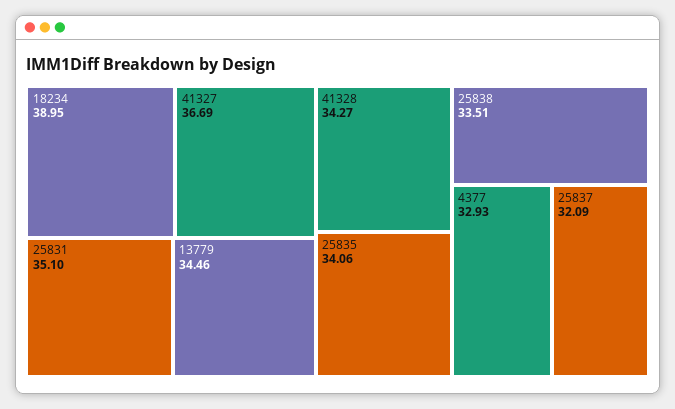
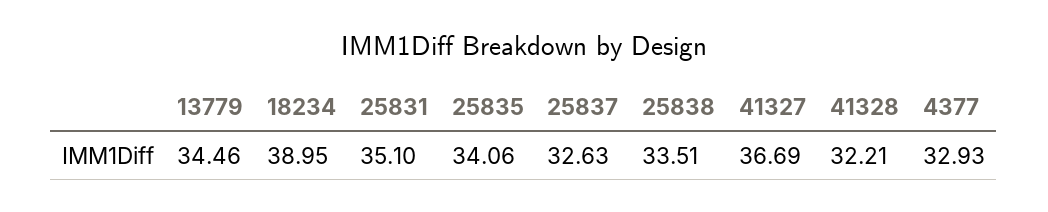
41328: 34.27 -> 32.21
25837: 32.09 -> 32.63

